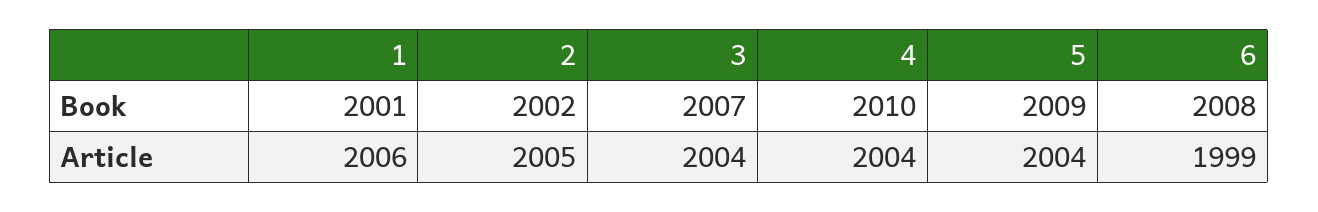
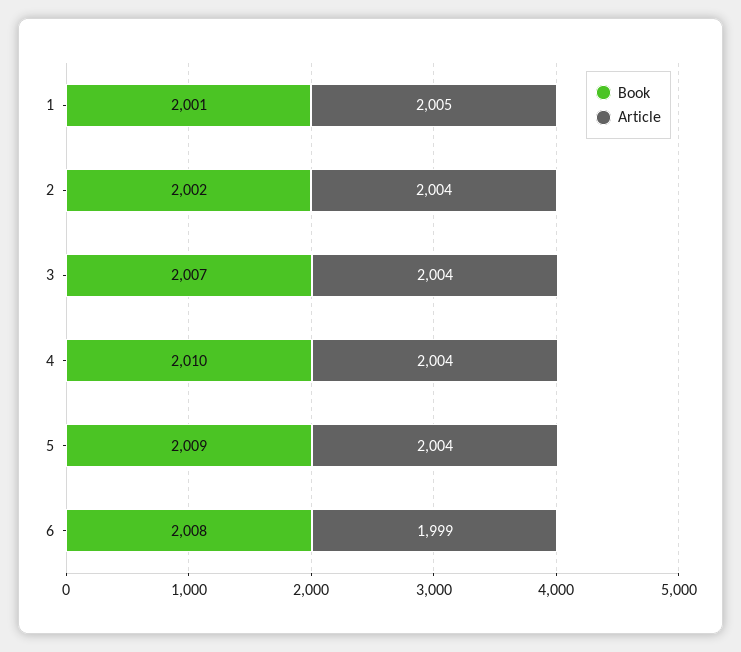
Article, 1: 2006 -> 2005
Article, 2: 2005 -> 2004

